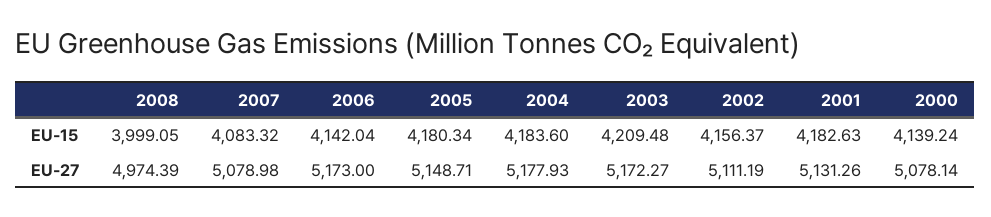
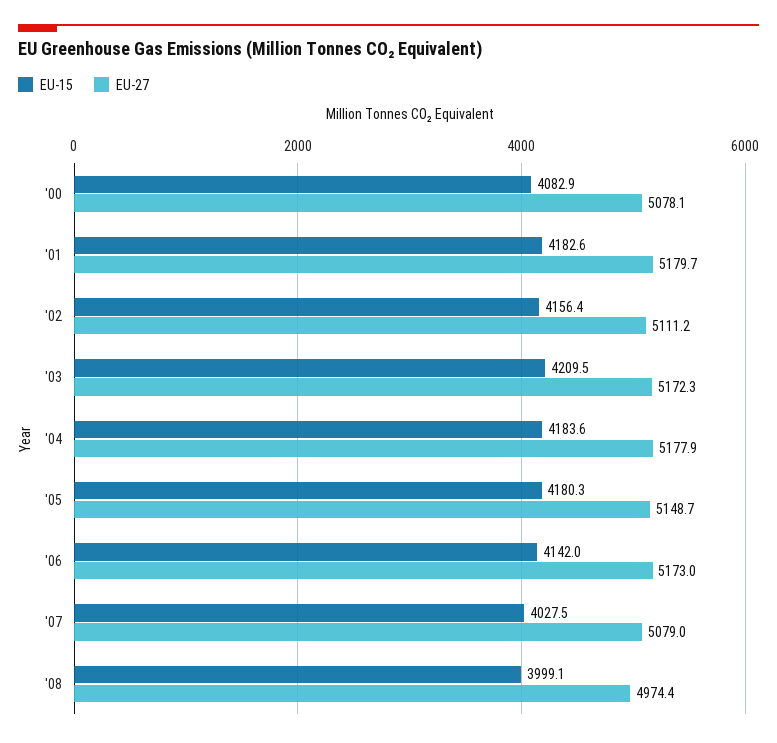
EU-15, 2007: 4083.32 -> 4027.5
EU-15, 2000: 4139.24 -> 4082.9
EU-27, 2001: 5131.26 -> 5179.7

